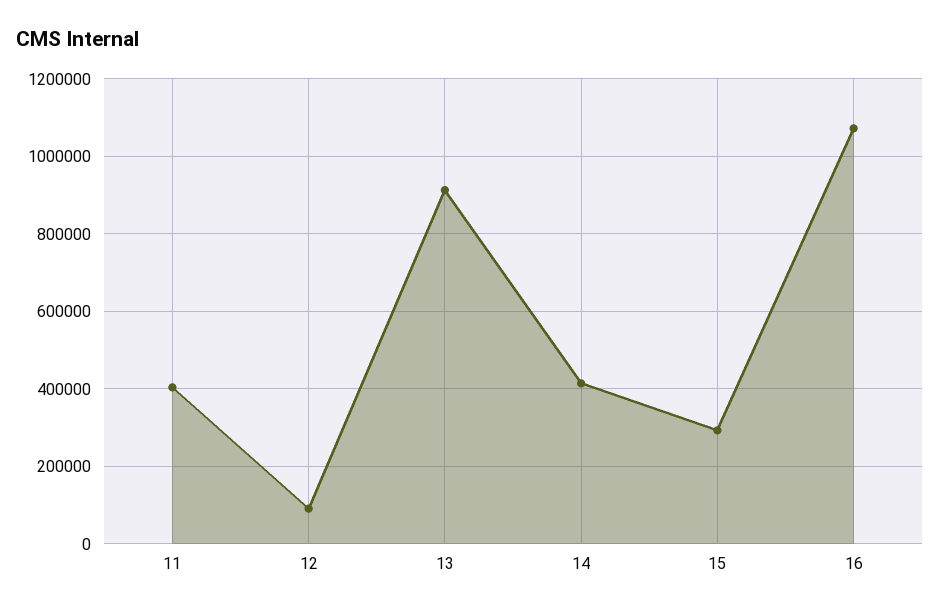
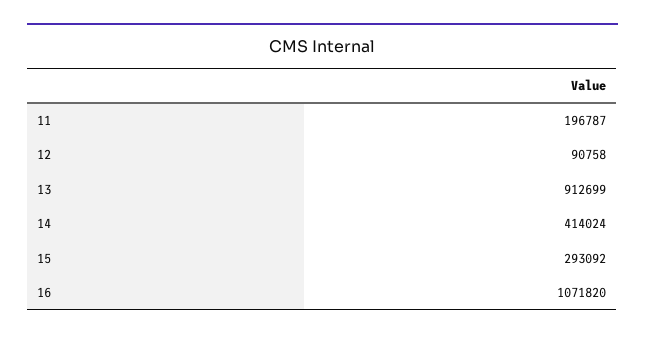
11: 400000 -> 196787

